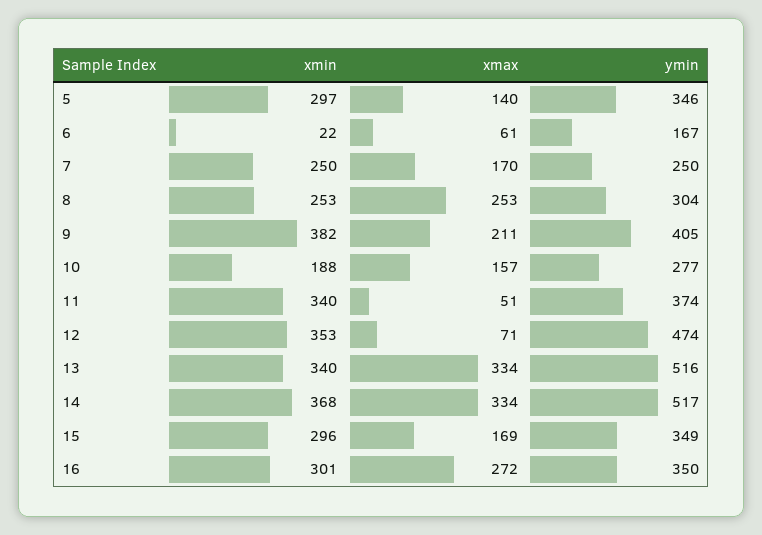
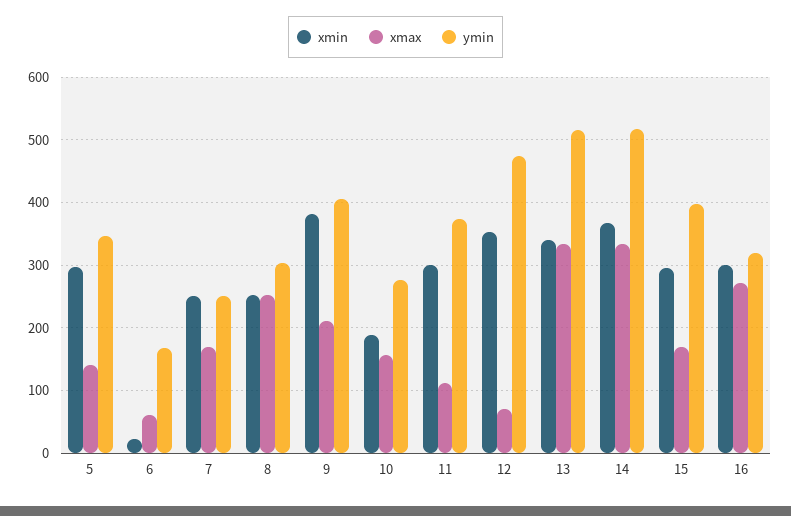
xmin, 11: 340 -> 300
xmax, 11: 51 -> 110
ymin, 15: 349 -> 400
ymin, 16: 350 -> 320

